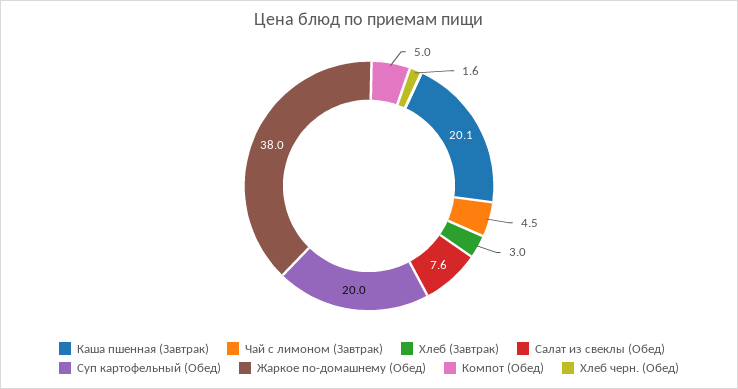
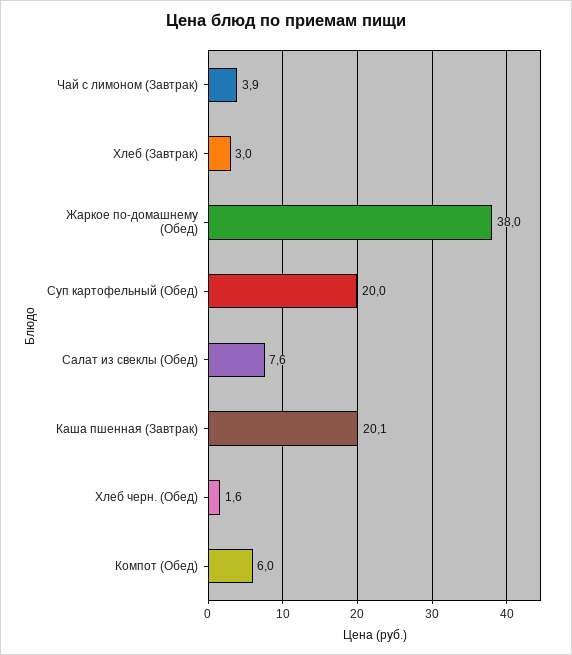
Чай с лимоном (Завтрак): 4.5 -> 3.9
Компот (Обед): 5 -> 6

